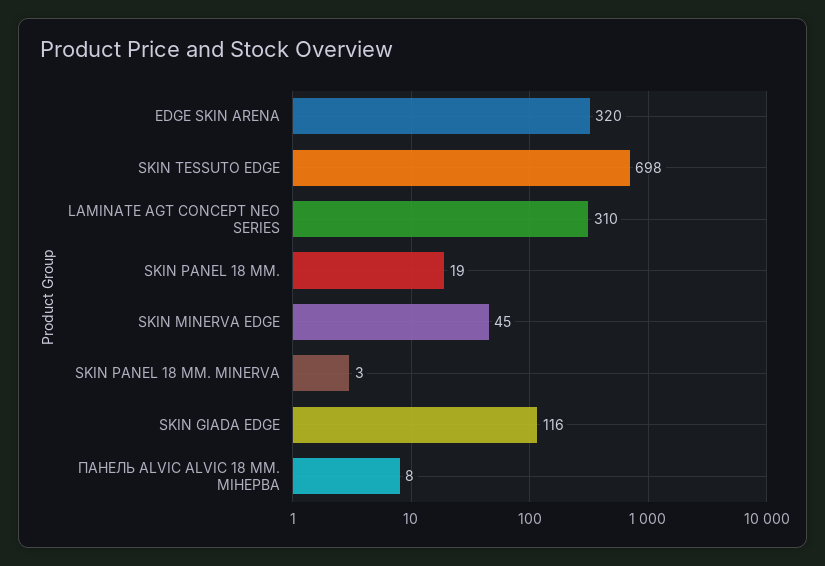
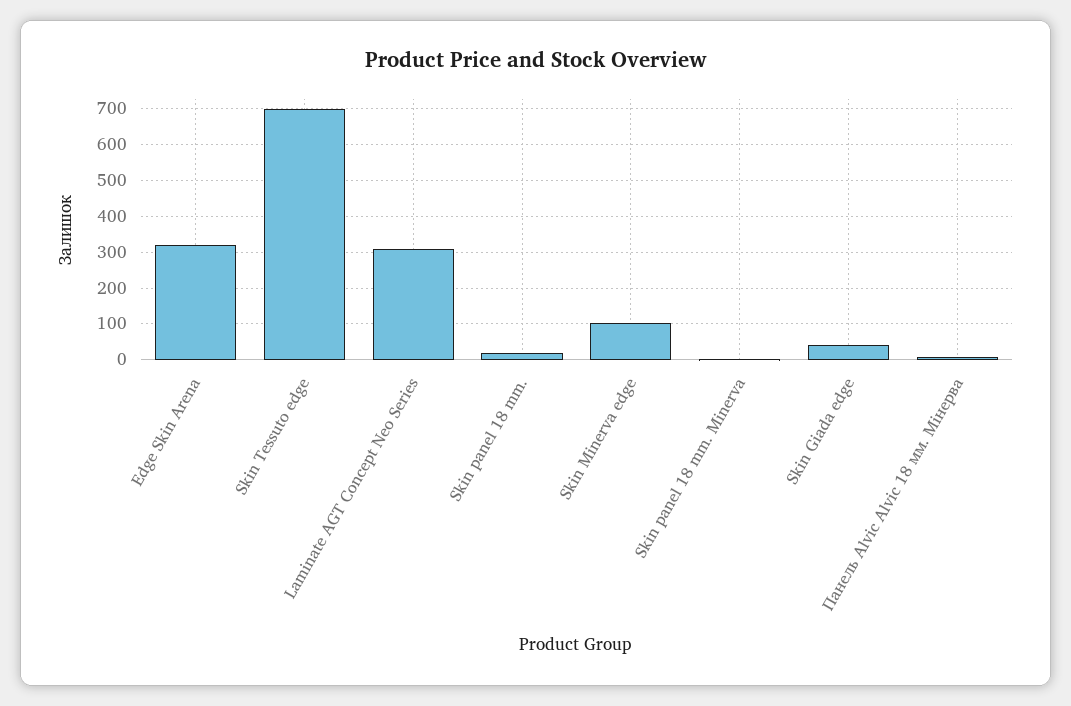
SKIN MINERVA EDGE: 45 -> 100
SKIN GIADA EDGE: 116 -> 40

